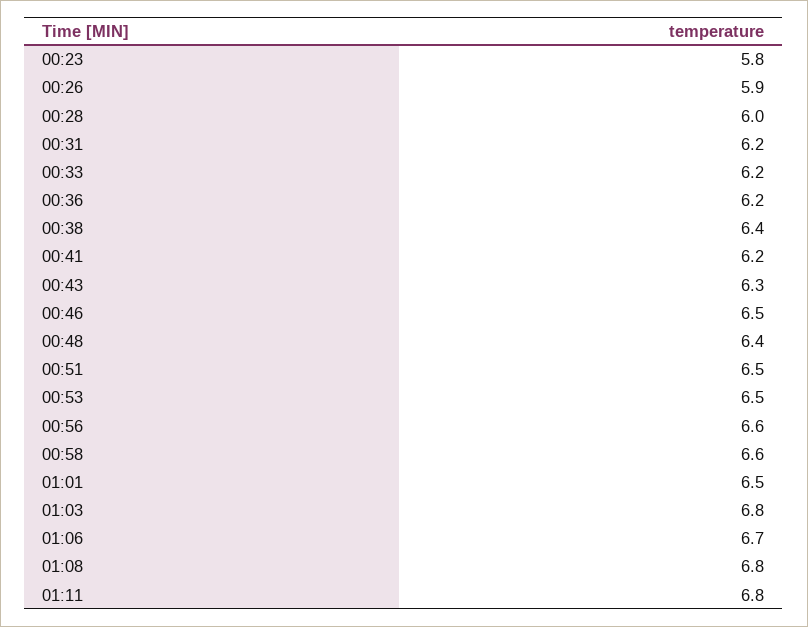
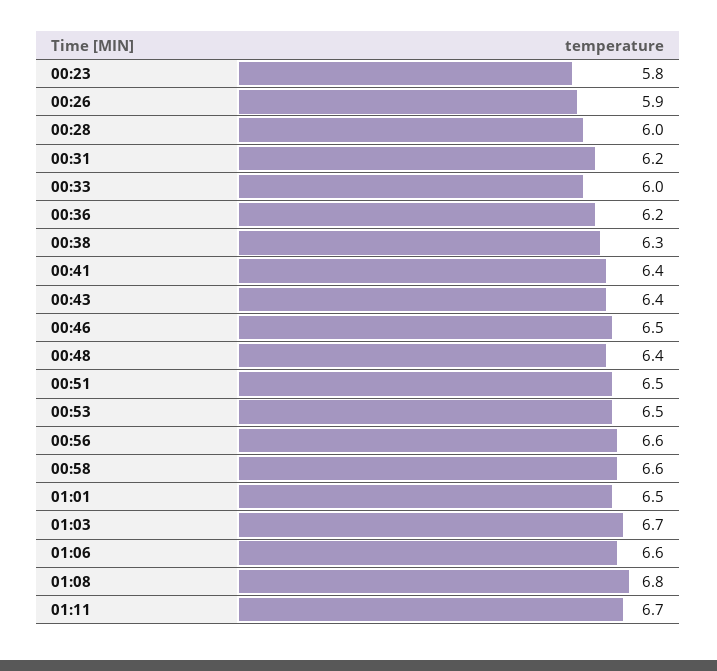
00:33: 6.2 -> 6
00:38: 6.4 -> 6.3
00:41: 6.2 -> 6.4
00:43: 6.3 -> 6.4
01:03: 6.8 -> 6.7
01:06: 6.7 -> 6.6
01:11: 6.8 -> 6.7

